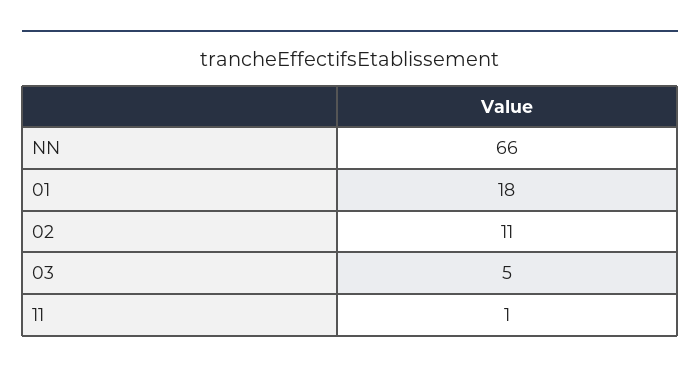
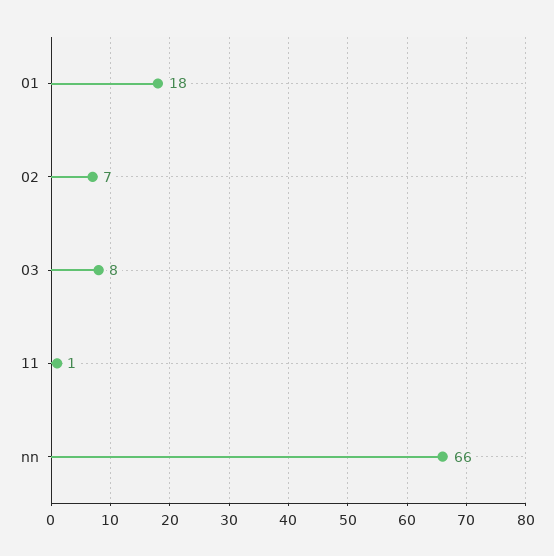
02: 11 -> 7
03: 5 -> 8

